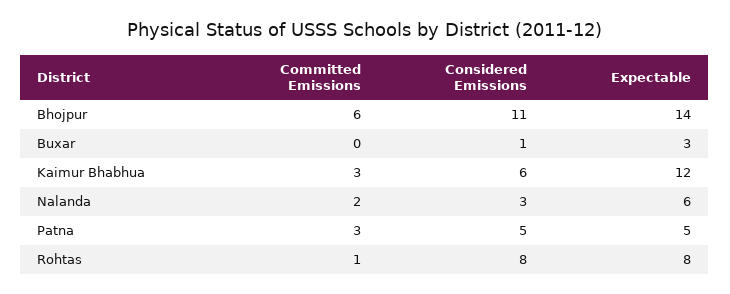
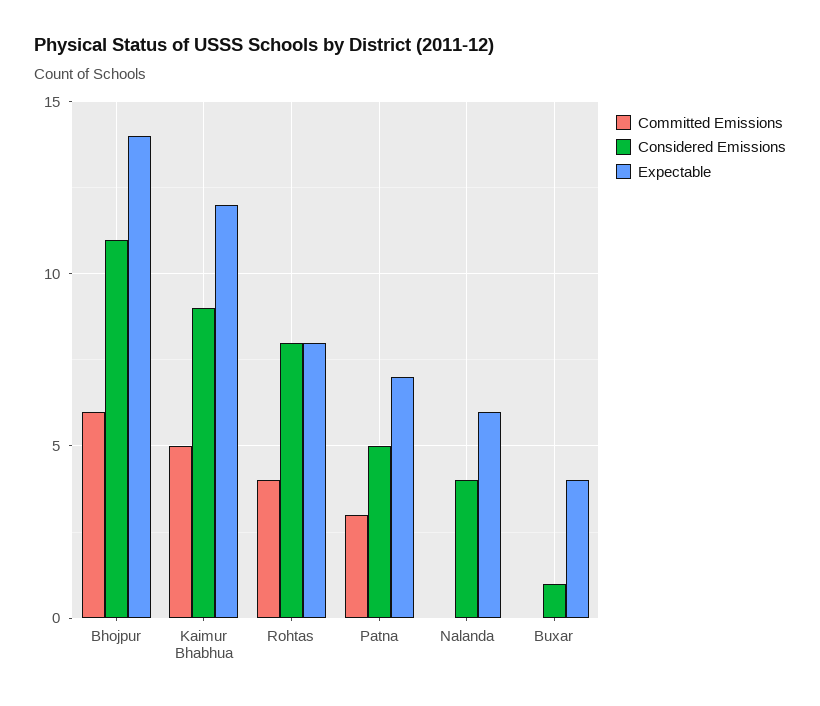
Expectable, Buxar: 3 -> 4
Committed Emissions, Kaimur Bhabhua: 3 -> 5
Considered Emissions, Kaimur Bhabhua: 6 -> 9
Committed Emissions, Nalanda: 2 -> 0
Considered Emissions, Nalanda: 3 -> 4
Expectable, Patna: 5 -> 7
Committed Emissions, Rohtas: 1 -> 4

